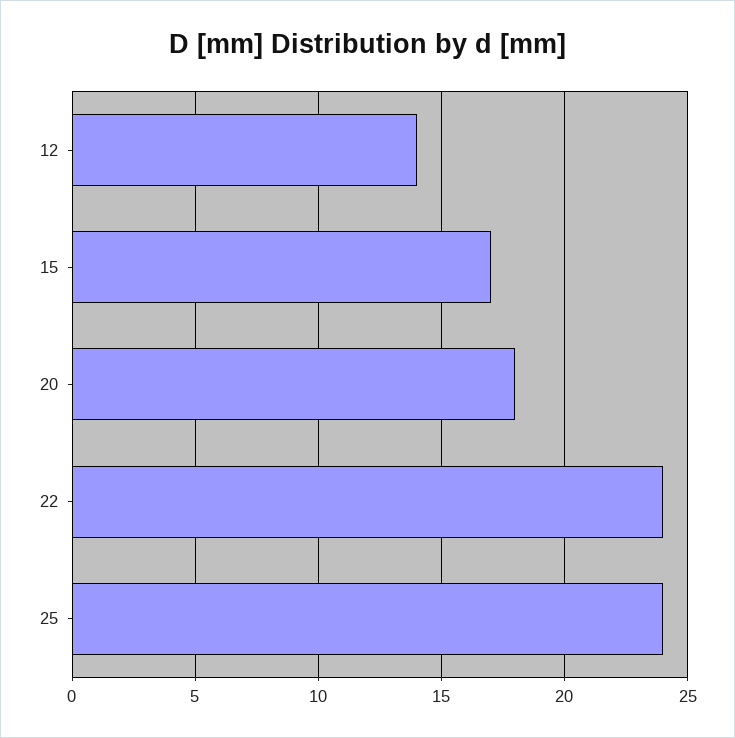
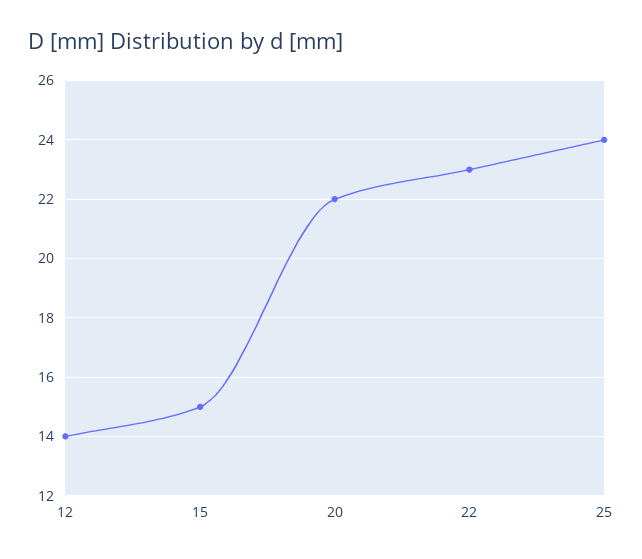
15: 17 -> 15
20: 18 -> 22
22: 24 -> 23

